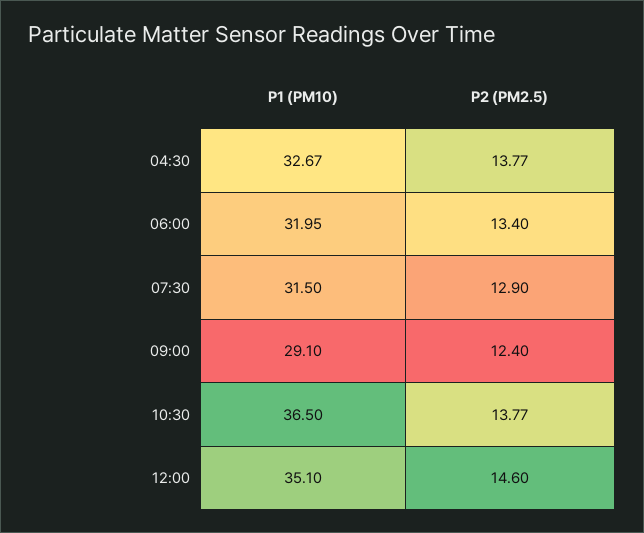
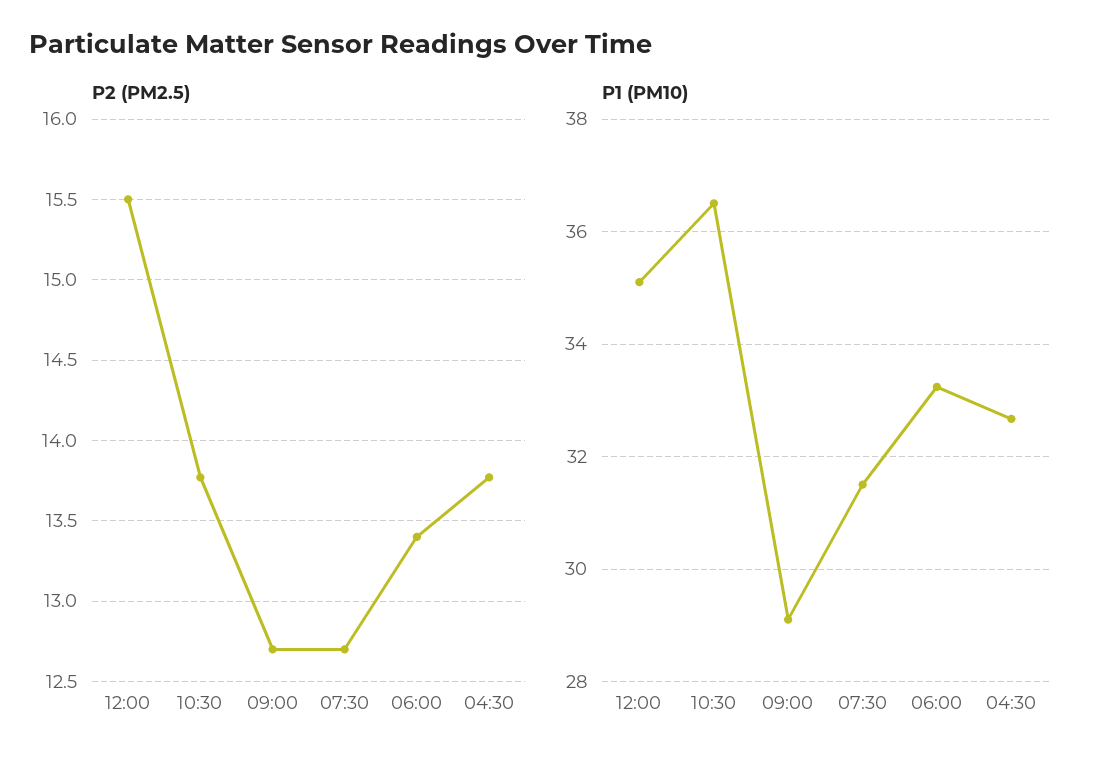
P1 (PM10), 06:00: 31.95 -> 33.2
P2 (PM2.5), 07:30: 12.9 -> 12.7
P2 (PM2.5), 09:00: 12.4 -> 12.7
P2 (PM2.5), 12:00: 14.6 -> 15.5

